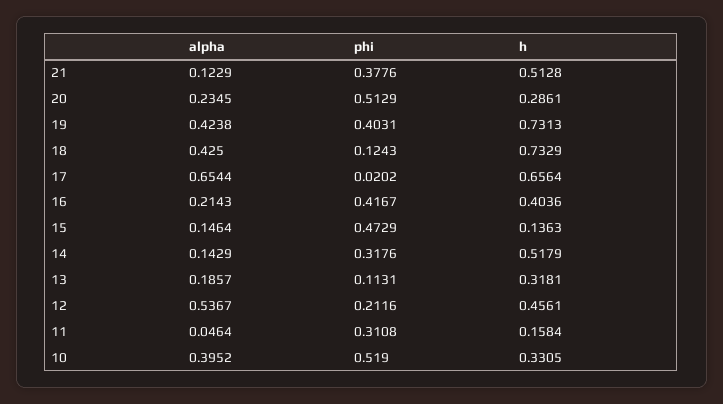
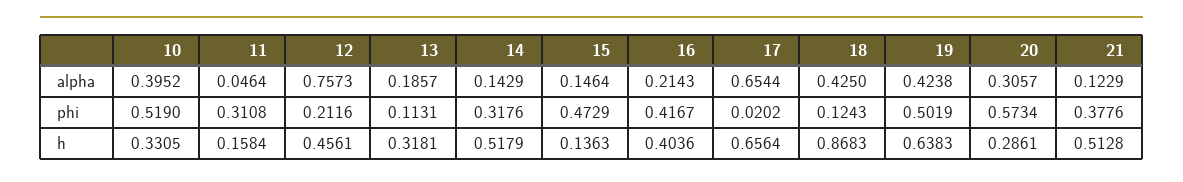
alpha, 20: 0.2345 -> 0.3057
phi, 20: 0.5129 -> 0.5734
phi, 19: 0.4031 -> 0.5019
h, 19: 0.7313 -> 0.6383
h, 18: 0.7329 -> 0.8683
alpha, 12: 0.5367 -> 0.7573

